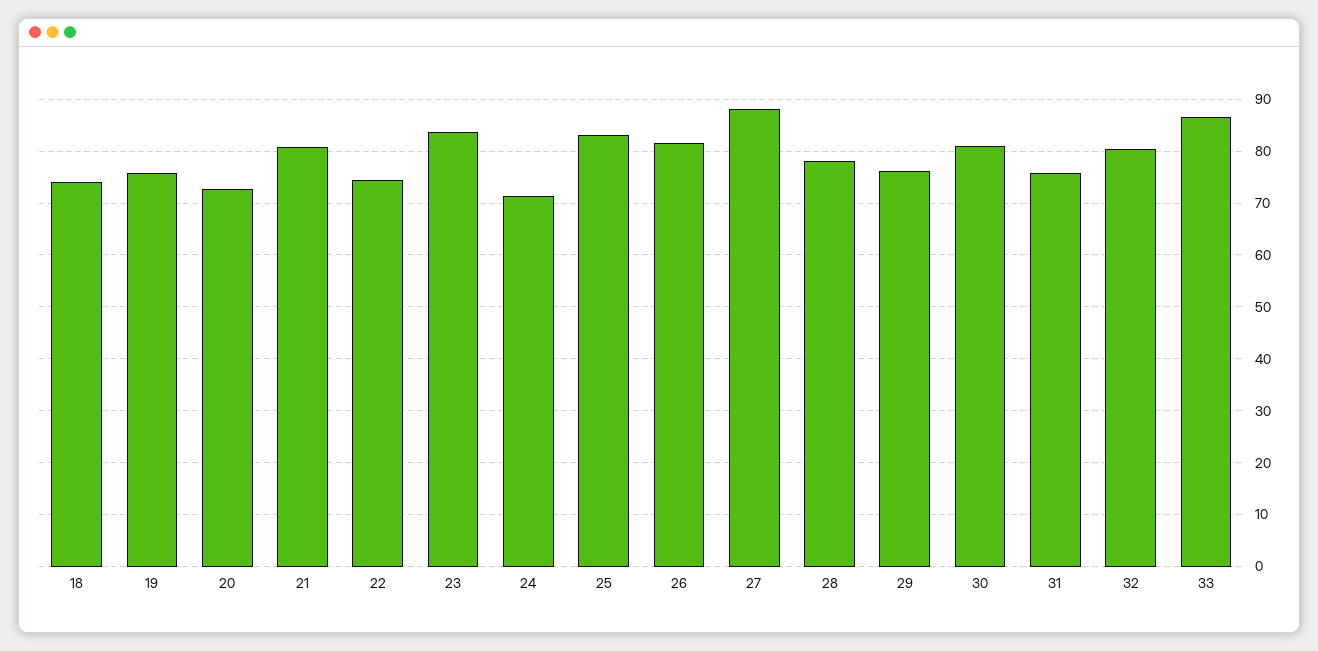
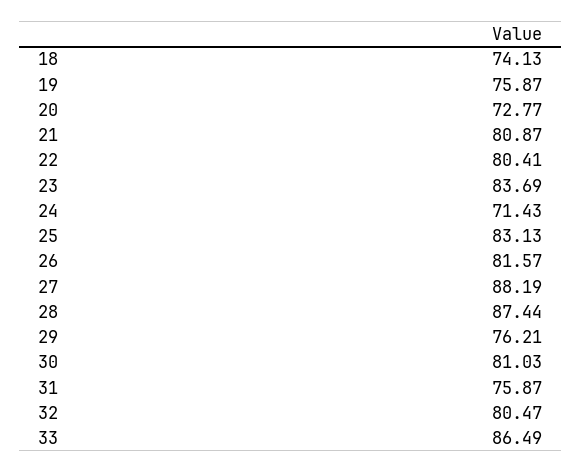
22: 74 -> 80.41
28: 78 -> 87.44

